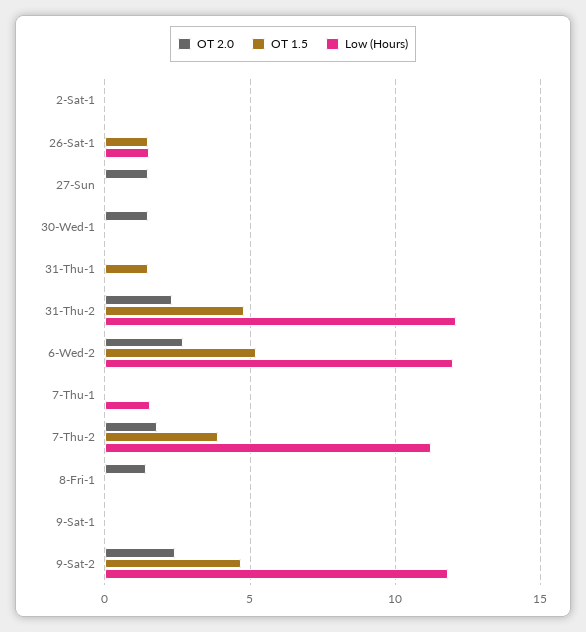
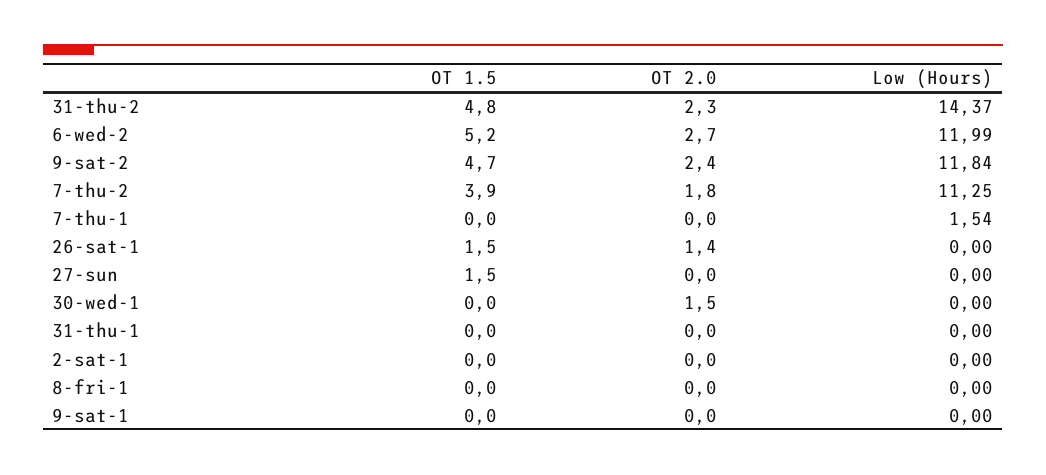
OT 2.0, 26-Sat-1: 0 -> 1.4
Low (Hours), 26-Sat-1: 1.5 -> 0
OT 2.0, 27-Sun: 1.5 -> 0
OT 1.5, 27-Sun: 0 -> 1.5
OT 1.5, 31-Thu-1: 1.5 -> 0
Low (Hours), 31-Thu-2: 12 -> 14.37
OT 2.0, 8-Fri-1: 1.5 -> 0

